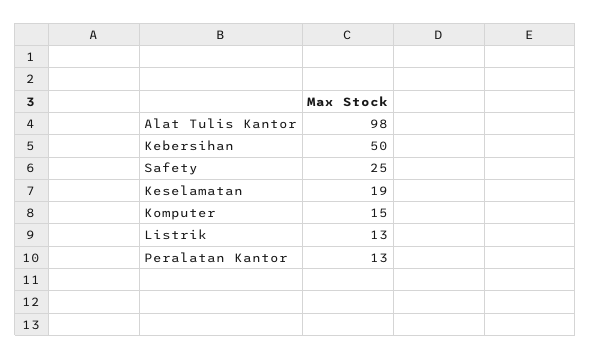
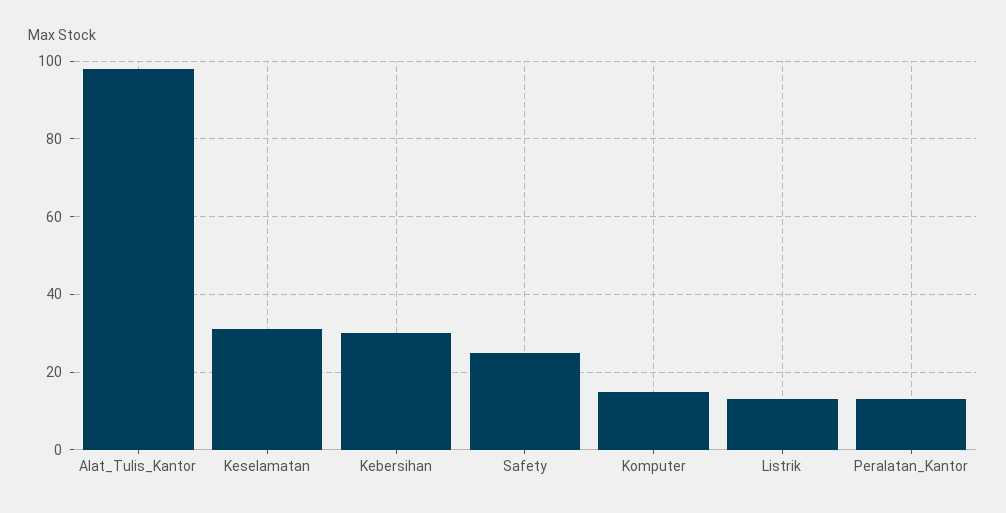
Kebersihan: 50 -> 30
Keselamatan: 19 -> 30

